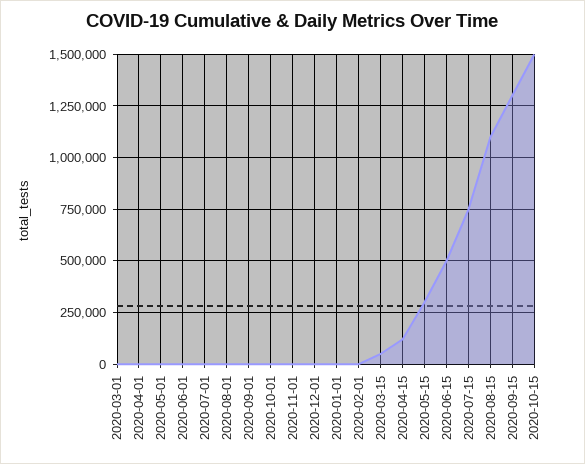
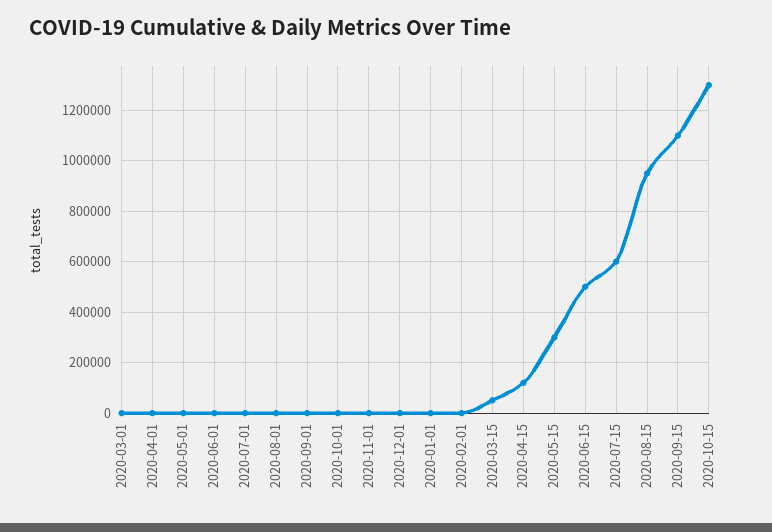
2020-07-15: 750000 -> 600000
2020-08-15: 1100000 -> 950000
2020-09-15: 1300000 -> 1100000
2020-10-15: 1500000 -> 1300000

